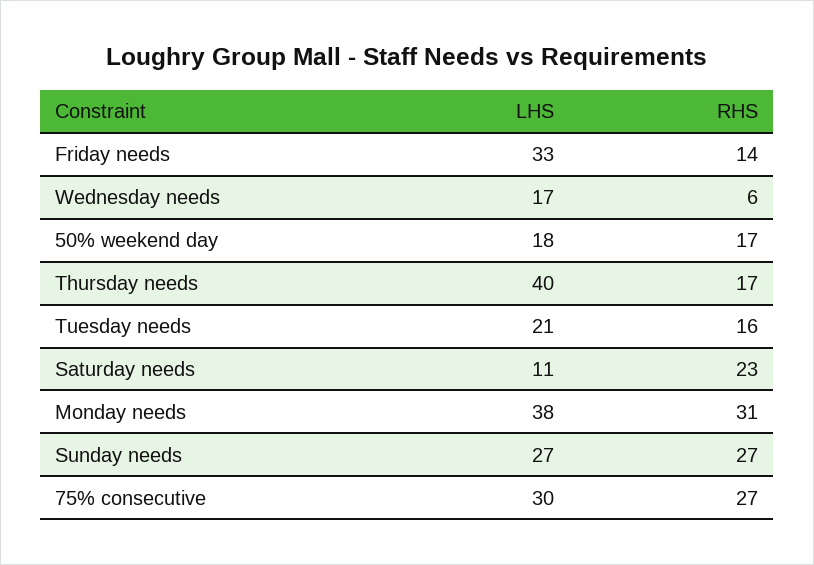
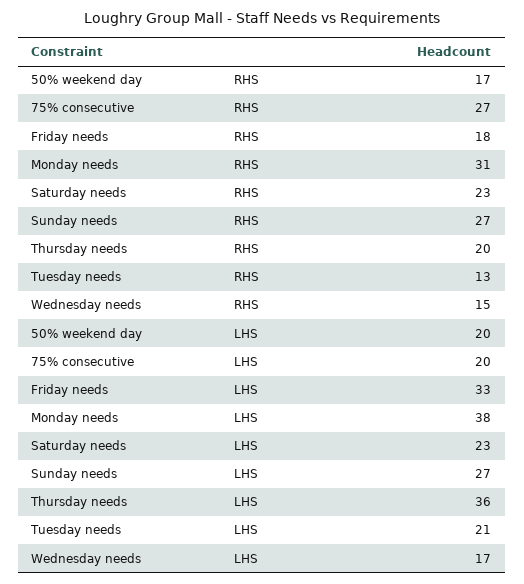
RHS, Friday needs: 14 -> 18
RHS, Wednesday needs: 6 -> 15
LHS, 50% weekend day: 18 -> 20
LHS, Thursday needs: 40 -> 36
RHS, Thursday needs: 17 -> 20
RHS, Tuesday needs: 16 -> 13
LHS, Saturday needs: 11 -> 23
LHS, 75% consecutive: 30 -> 20

